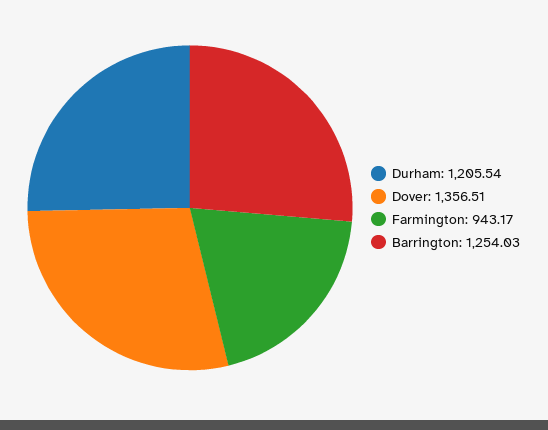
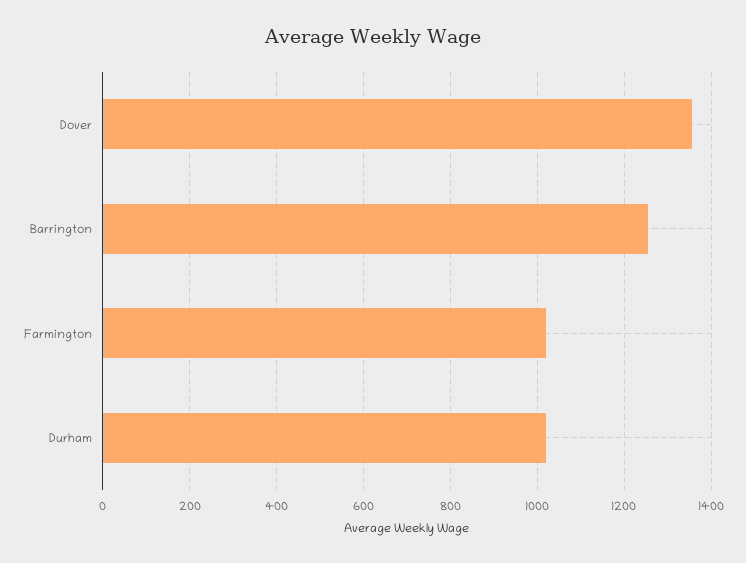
Durham: 1205.54 -> 1020
Farmington: 943.17 -> 1020

